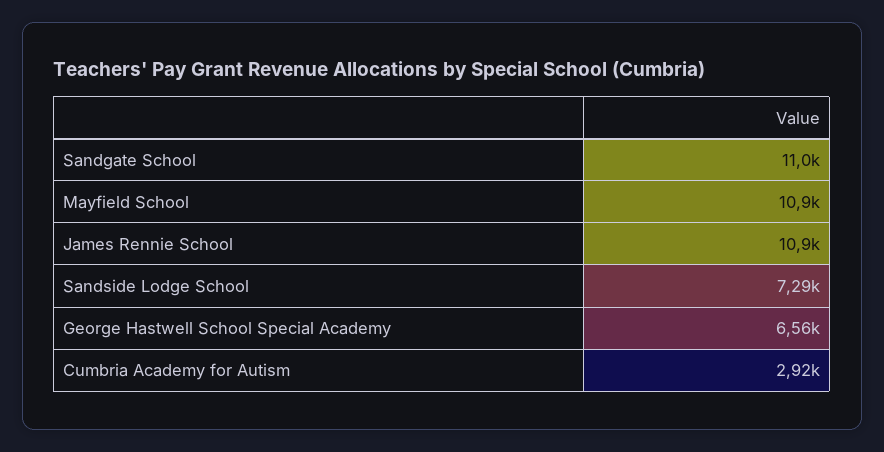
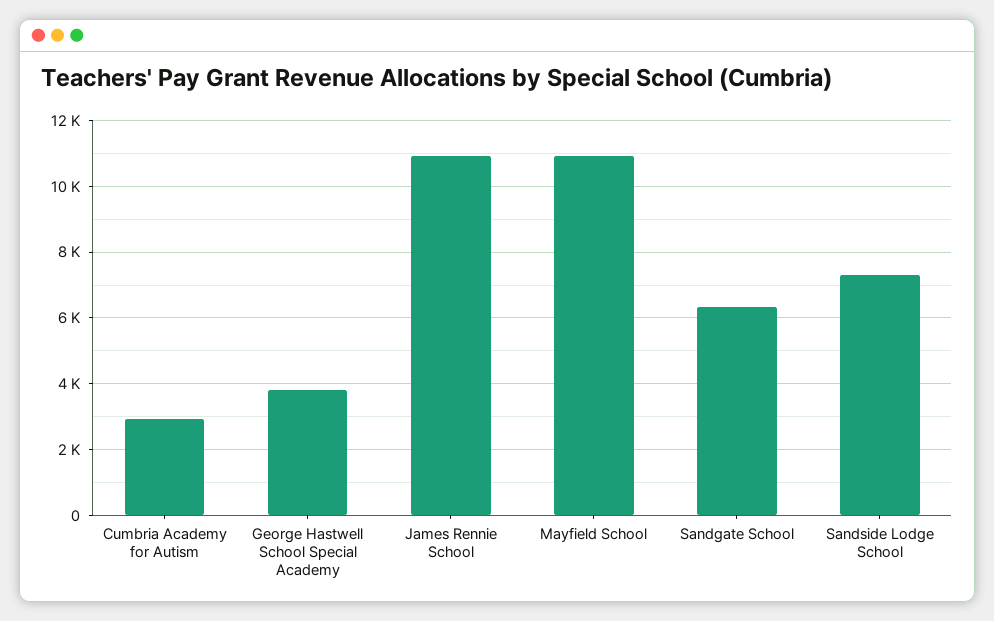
Sandgate School: 11000 -> 6400
George Hastwell School Special Academy: 6560 -> 3800

